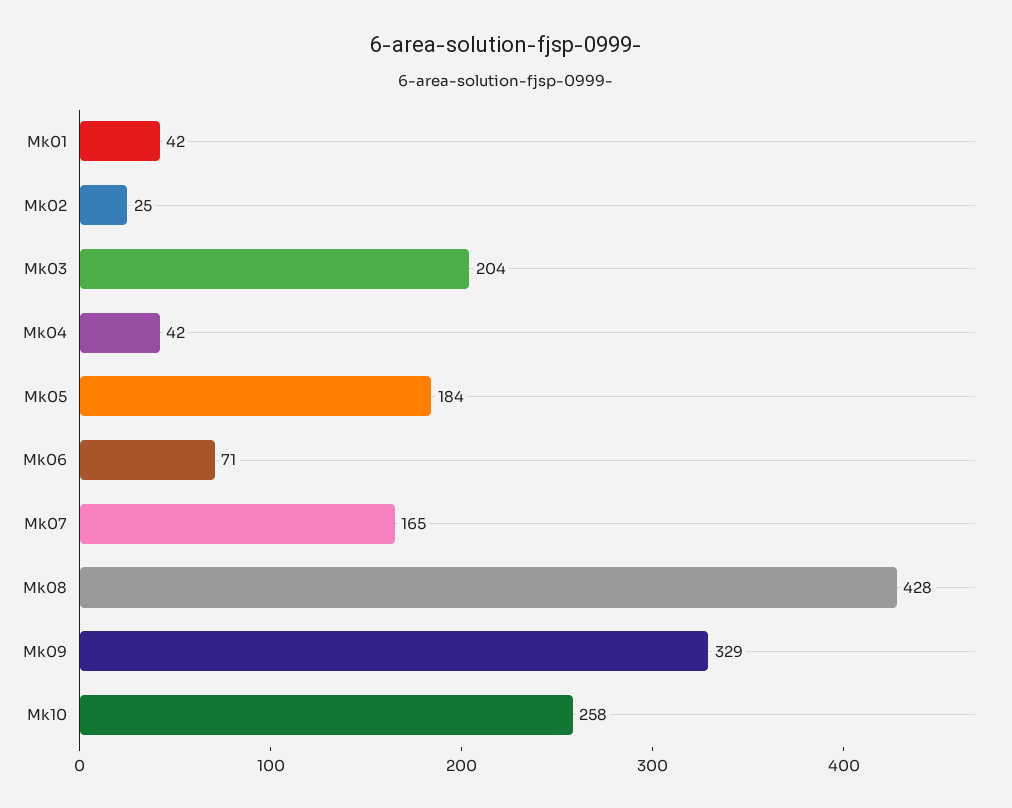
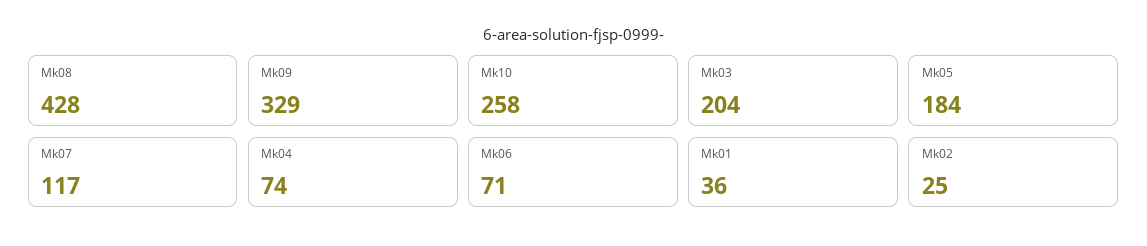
Mk01: 42 -> 36
Mk04: 42 -> 74
Mk07: 165 -> 117

